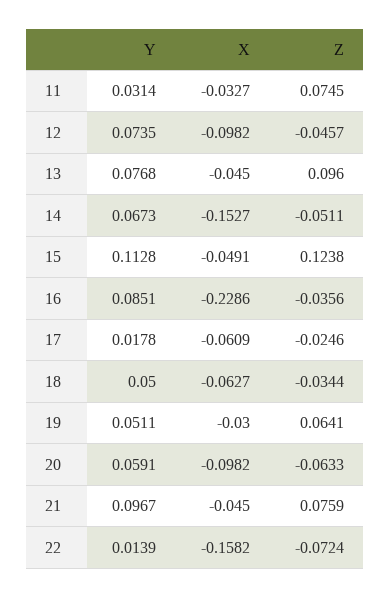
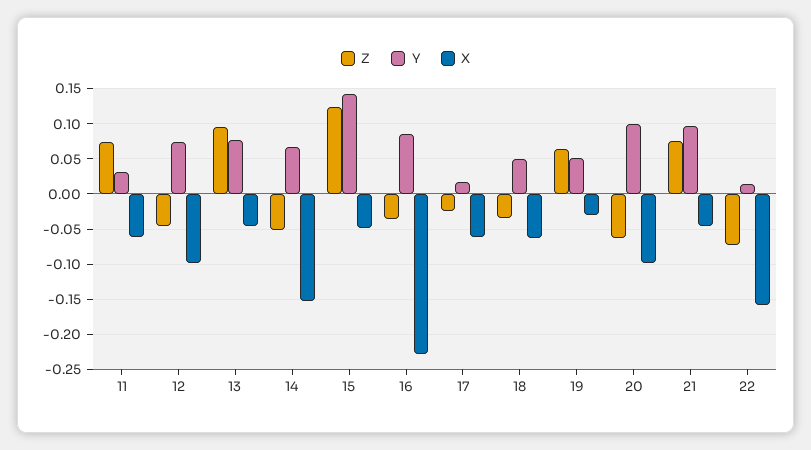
X, 11: -0.0327 -> -0.06
Y, 15: 0.1128 -> 0.14
Y, 20: 0.0591 -> 0.1

